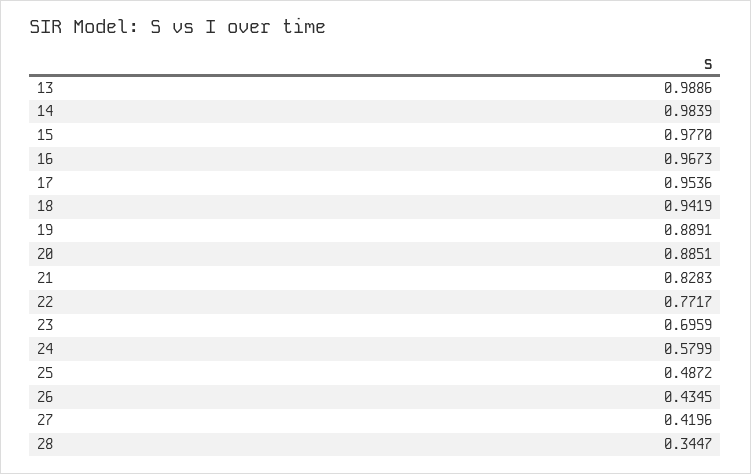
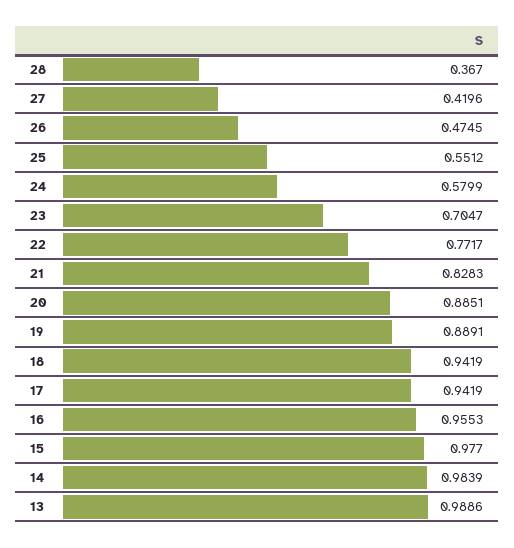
16: 0.9673 -> 0.9553
17: 0.9536 -> 0.9419
23: 0.6959 -> 0.7047
25: 0.4872 -> 0.5512
26: 0.4345 -> 0.4745
28: 0.3447 -> 0.367

